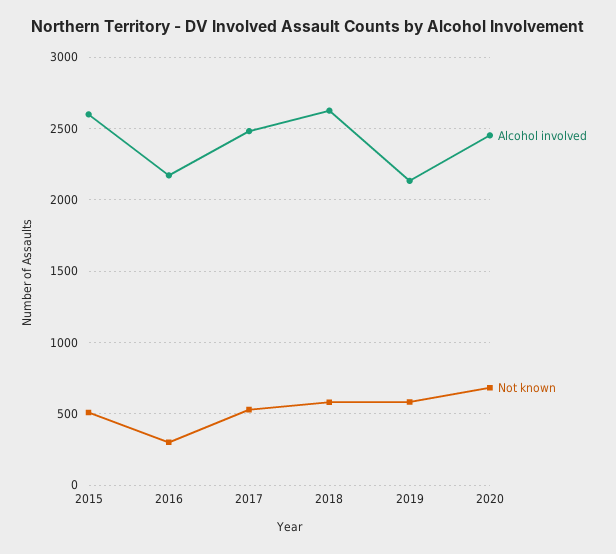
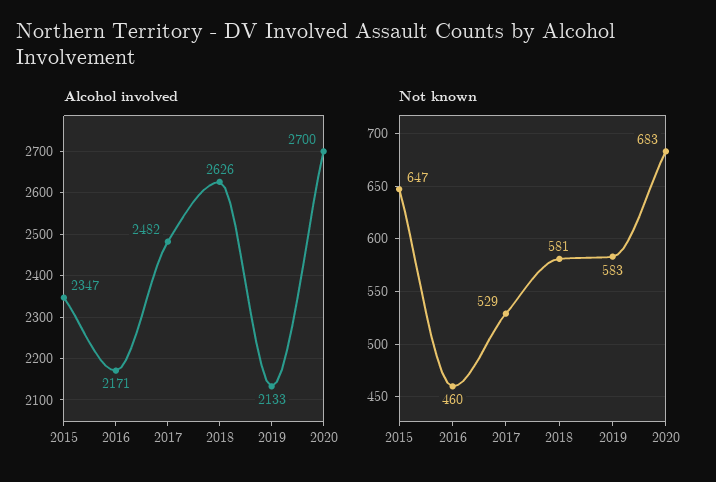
Alcohol involved, 2015: 2600 -> 2347
Not known, 2015: 500 -> 647
Not known, 2016: 300 -> 460
Alcohol involved, 2020: 2450 -> 2700

